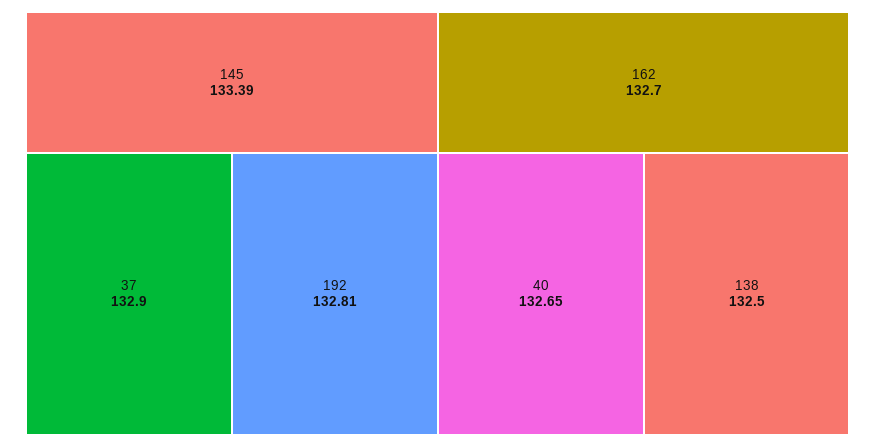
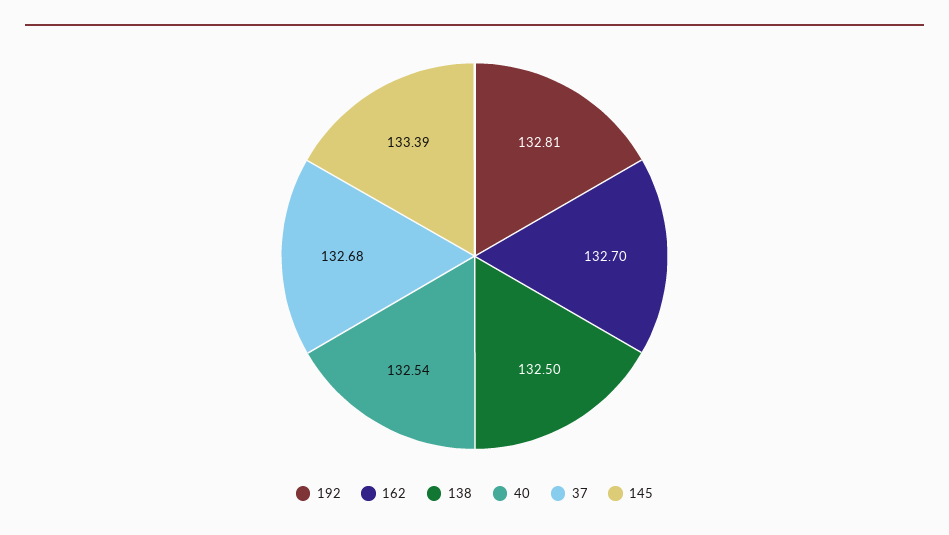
37: 132.9 -> 132.68
40: 132.65 -> 132.54

